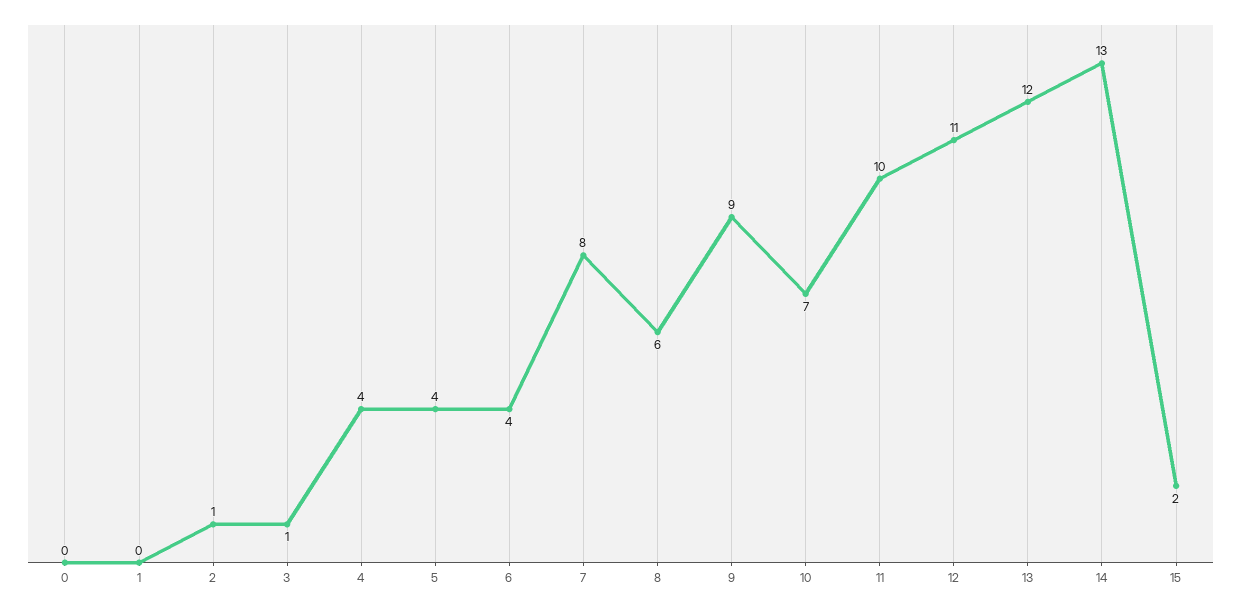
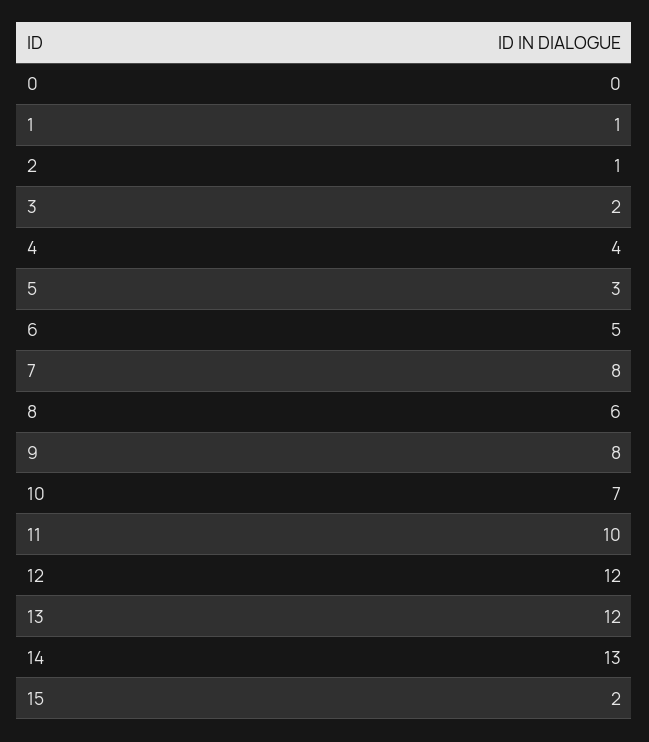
1: 0 -> 1
3: 1 -> 2
5: 4 -> 3
6: 4 -> 5
9: 9 -> 8
12: 11 -> 12

